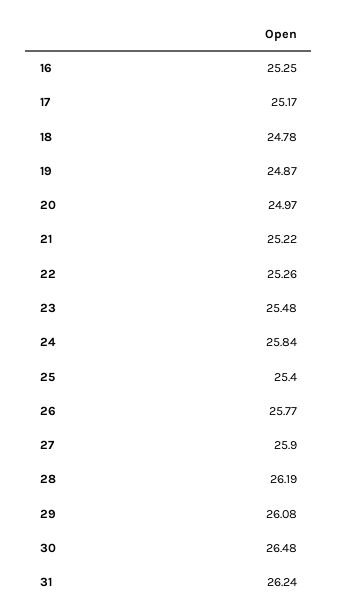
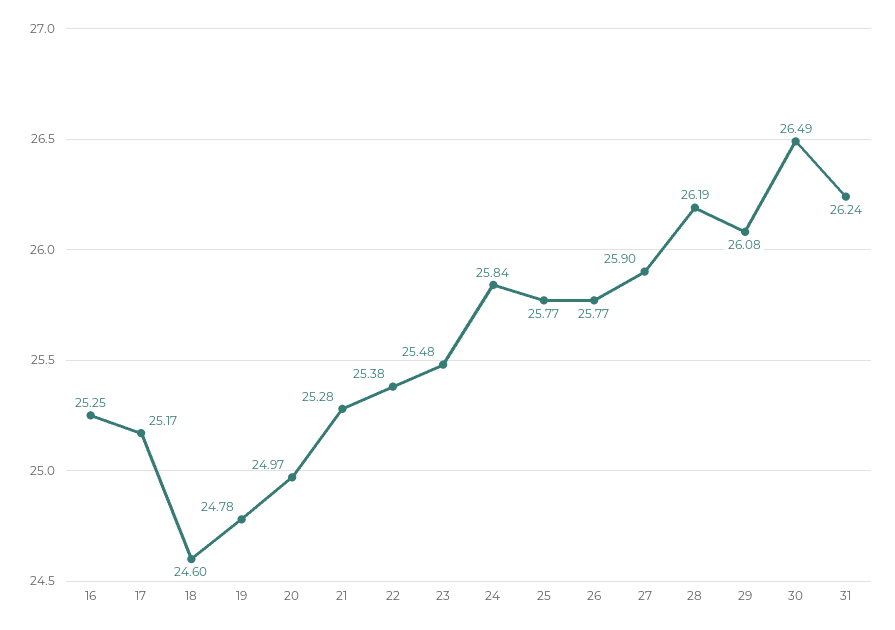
18: 24.78 -> 24.6
19: 24.87 -> 24.78
21: 25.22 -> 25.28
22: 25.26 -> 25.38
25: 25.4 -> 25.77
30: 26.48 -> 26.49

